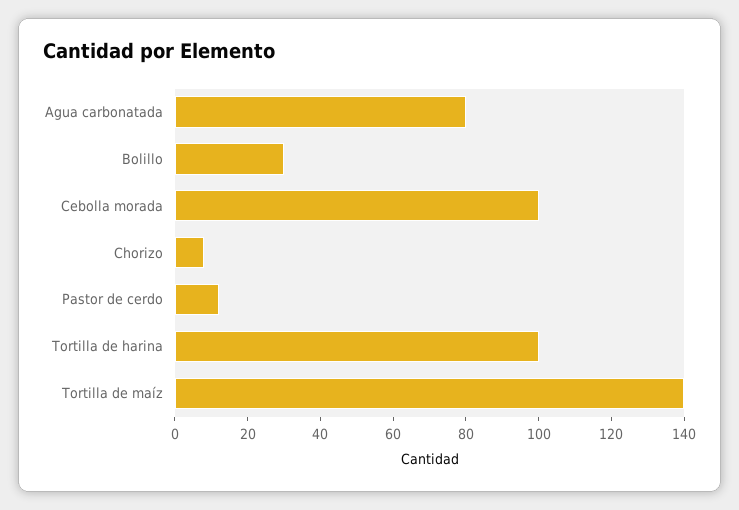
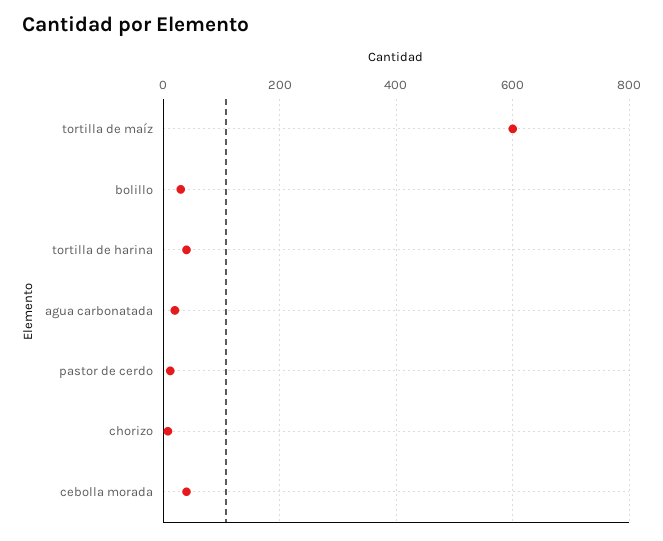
Agua carbonatada: 80 -> 20
Cebolla morada: 100 -> 40
Tortilla de harina: 100 -> 40
Tortilla de maíz: 140 -> 600

